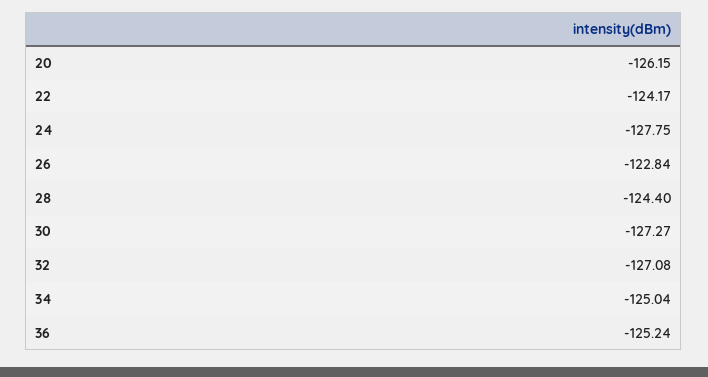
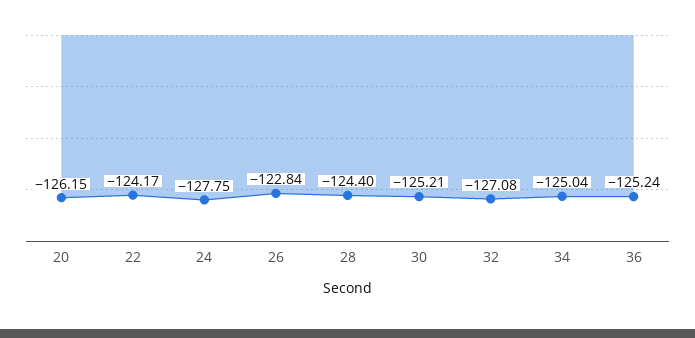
30: -127.27 -> -125.21

